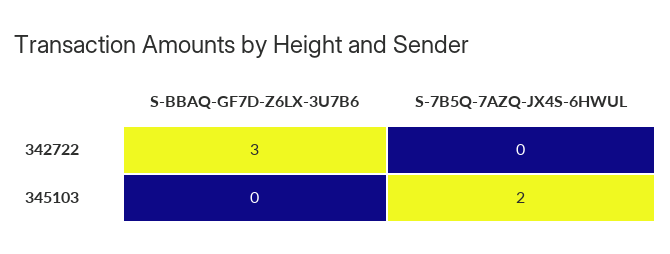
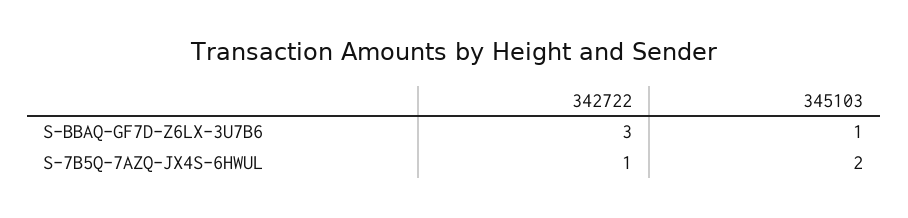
S-7B5Q-7AZQ-JX4S-6HWUL, 342722: 0 -> 1
S-BBAQ-GF7D-Z6LX-3U7B6, 345103: 0 -> 1

